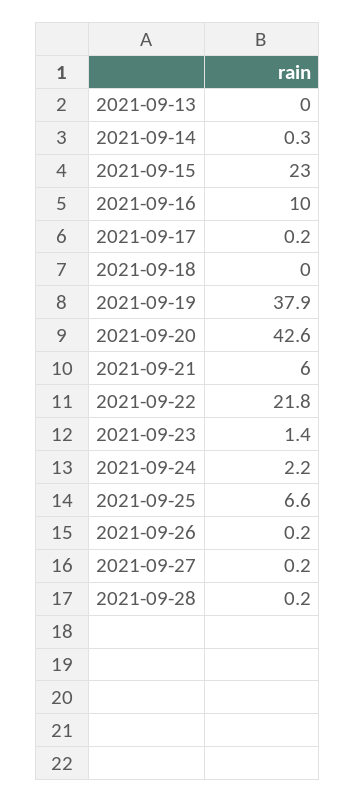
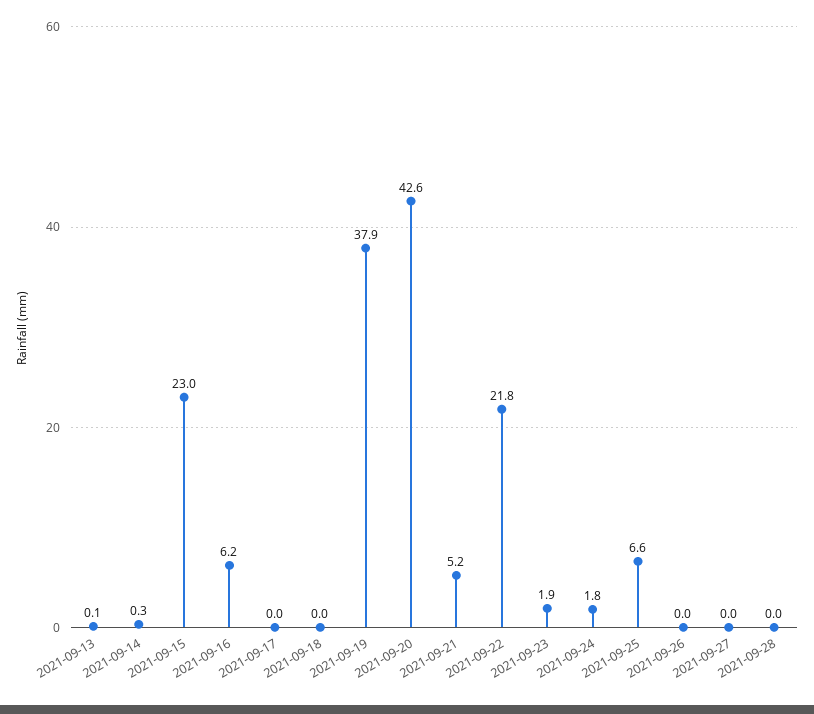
2021-09-13: 0 -> 0.1
2021-09-16: 10 -> 6.2
2021-09-17: 0.2 -> 0
2021-09-21: 6 -> 5.2
2021-09-23: 1.4 -> 1.9
2021-09-24: 2.2 -> 1.8
2021-09-26: 0.2 -> 0
2021-09-27: 0.2 -> 0
2021-09-28: 0.2 -> 0

